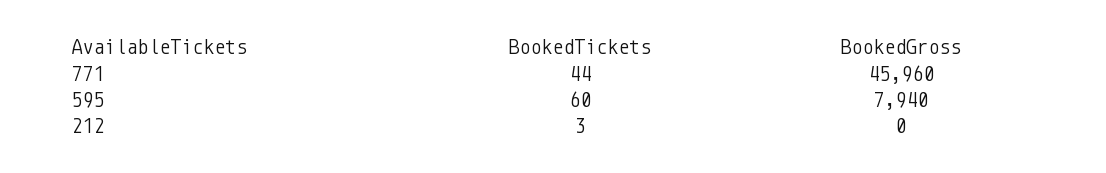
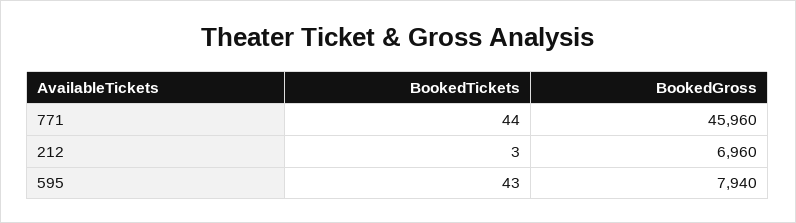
BookedTickets, 595: 60 -> 43
BookedGross, 212: 0 -> 6960

